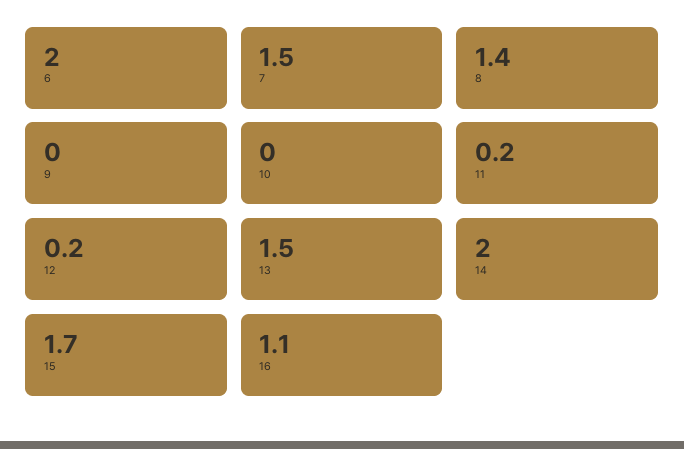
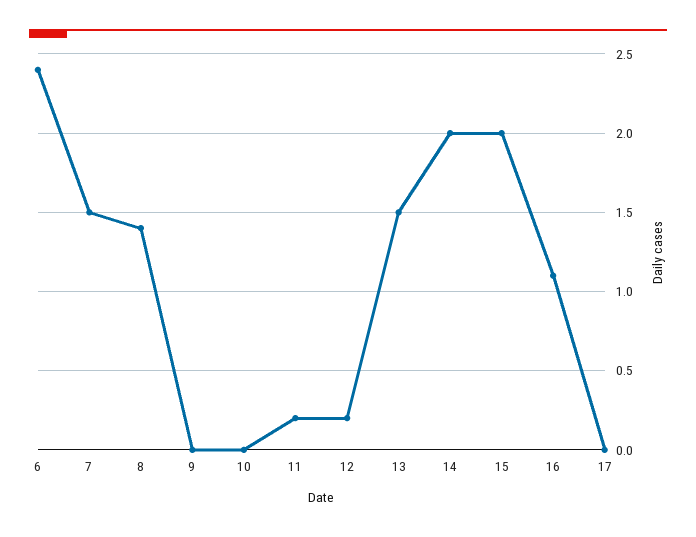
6: 2 -> 2.4
15: 1.7 -> 2
17: none -> 0

